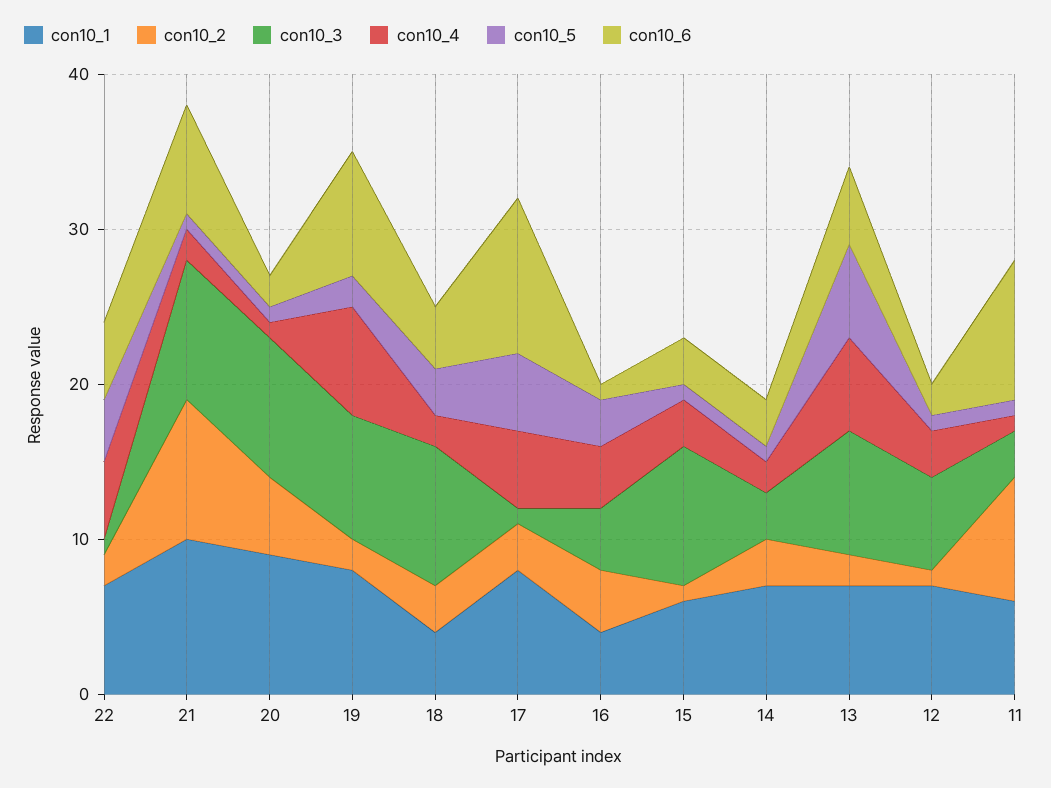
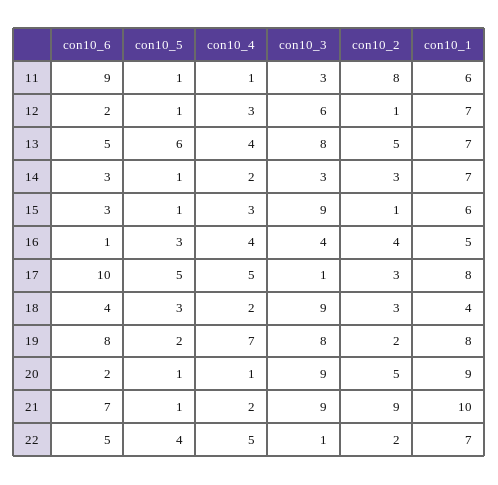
con10_1, 16: 4 -> 5
con10_2, 13: 2 -> 5
con10_4, 13: 6 -> 4

